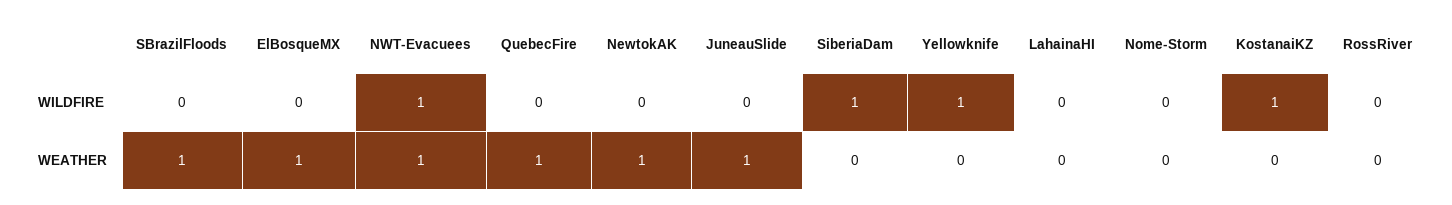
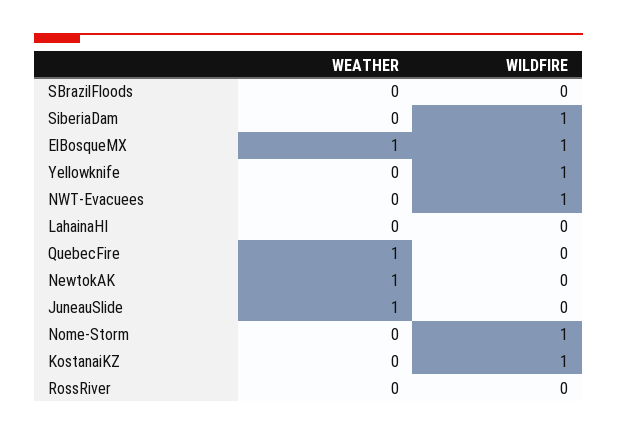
ElBosqueMX, WILDFIRE: 0 -> 1
Nome-Storm, WILDFIRE: 0 -> 1
SBrazilFloods, WEATHER: 1 -> 0
NWT-Evacuees, WEATHER: 1 -> 0

